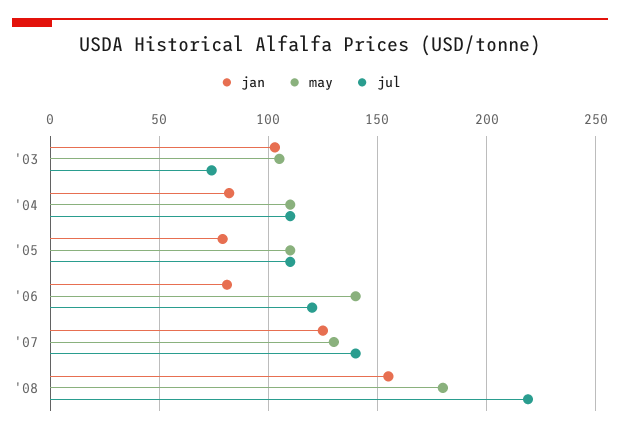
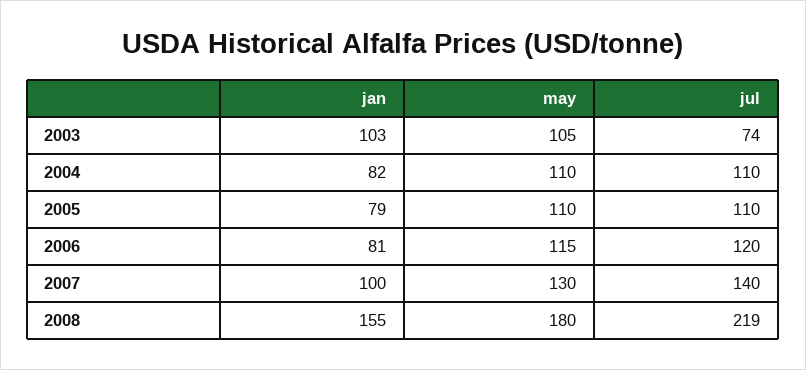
may, '06: 140 -> 115
jan, '07: 125 -> 100

